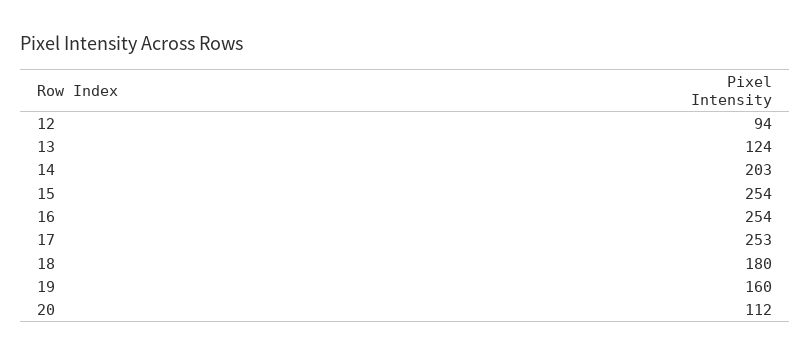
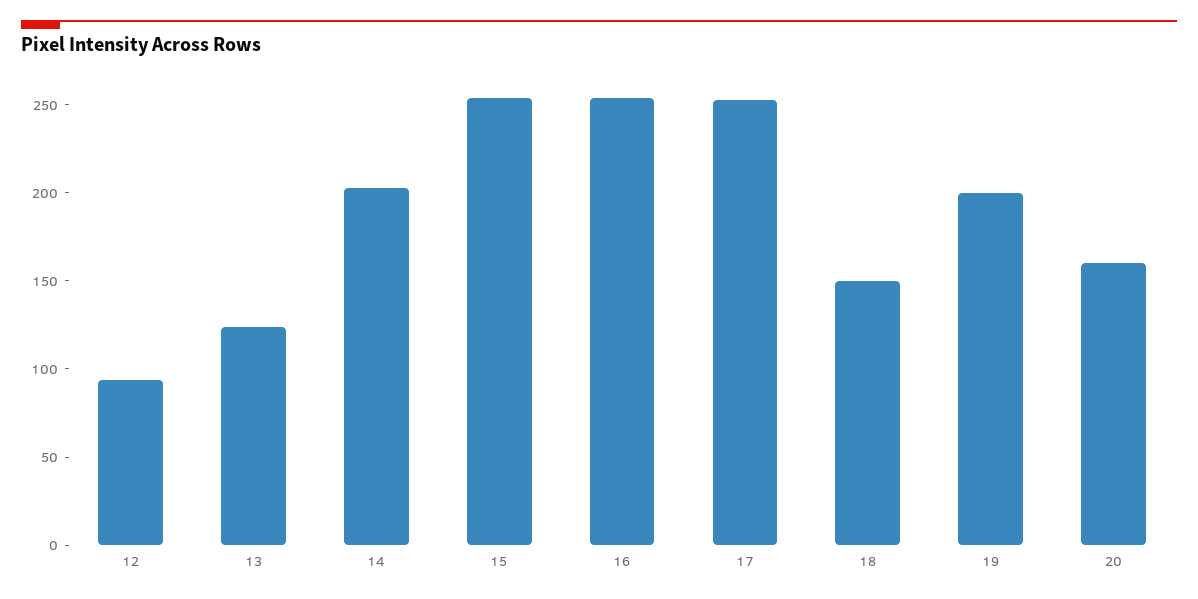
18: 180 -> 150
19: 160 -> 200
20: 112 -> 160

